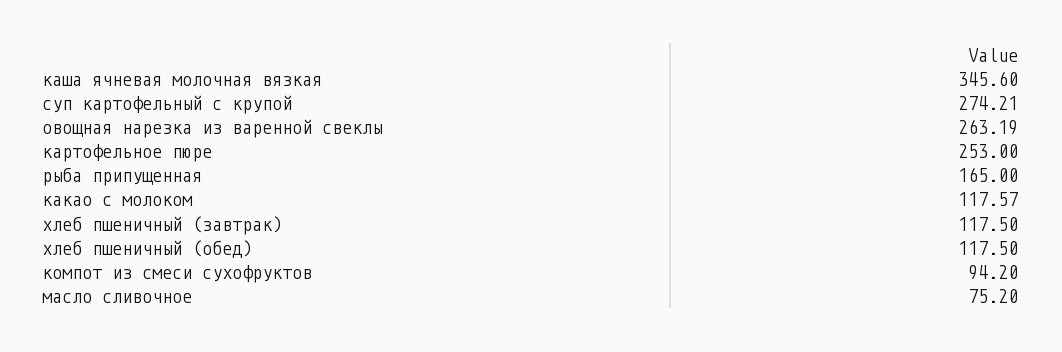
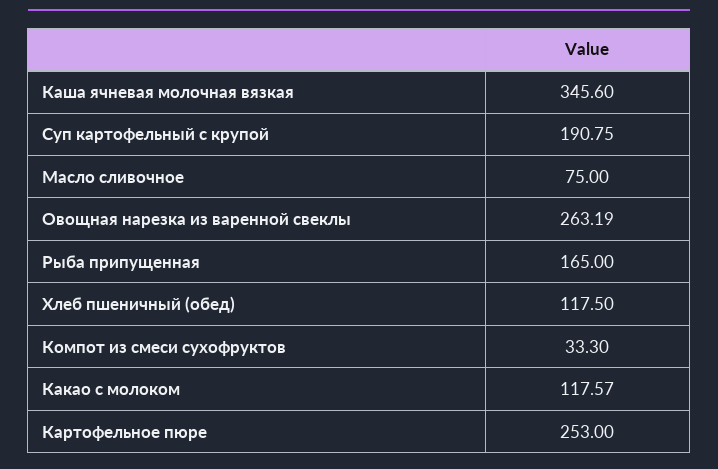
суп картофельный с крупой: 274.21 -> 190.75
хлеб пшеничный (завтрак): 117.5 -> none
компот из смеси сухофруктов: 94.2 -> 33.3
масло сливочное: 75.2 -> 75

